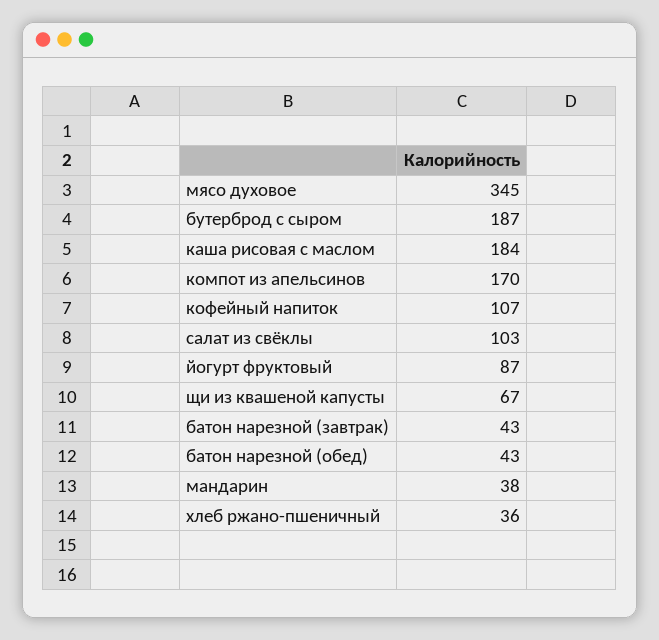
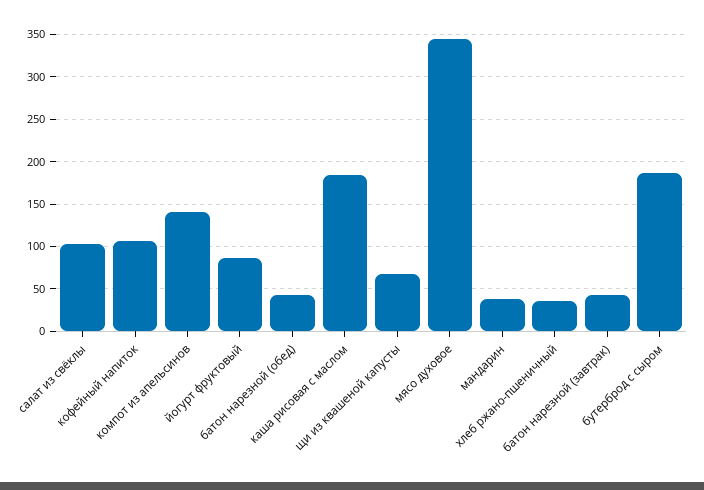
компот из апельсинов: 170 -> 140

